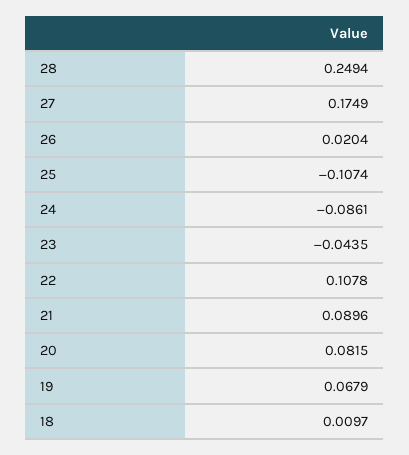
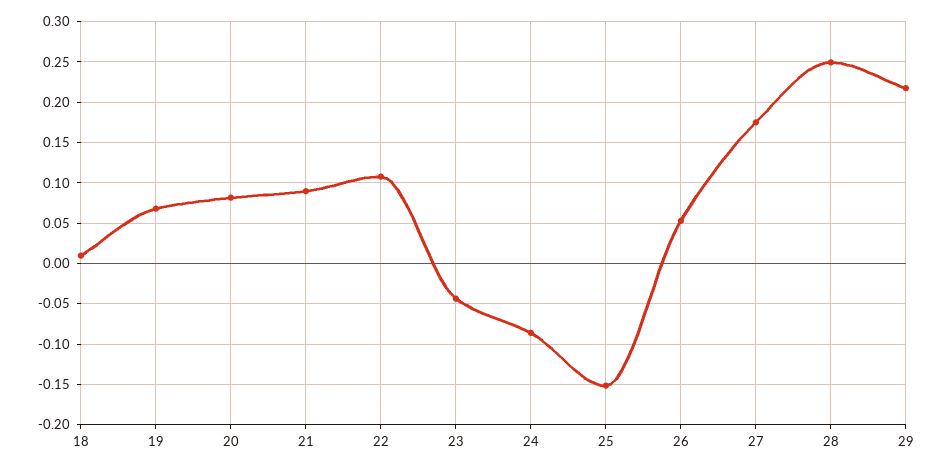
26: 0.0204 -> 0.05
25: -0.1074 -> -0.15
29: none -> 0.22

